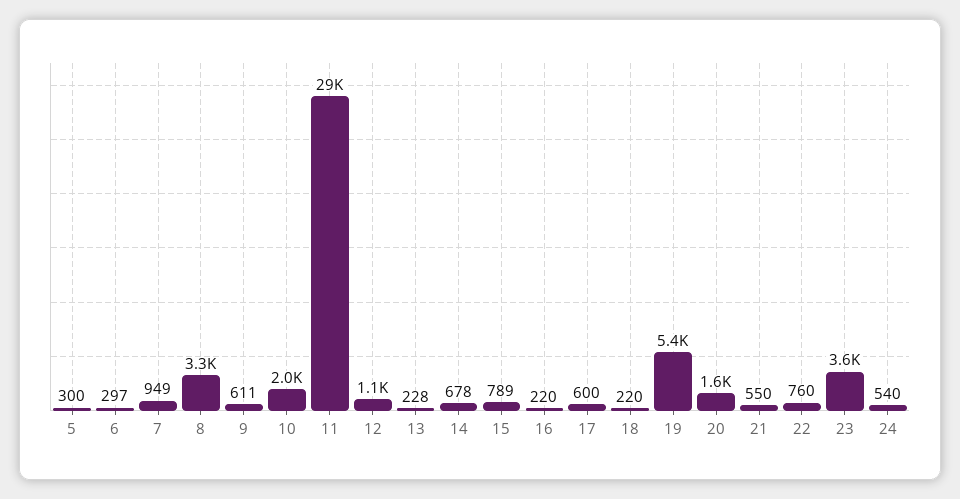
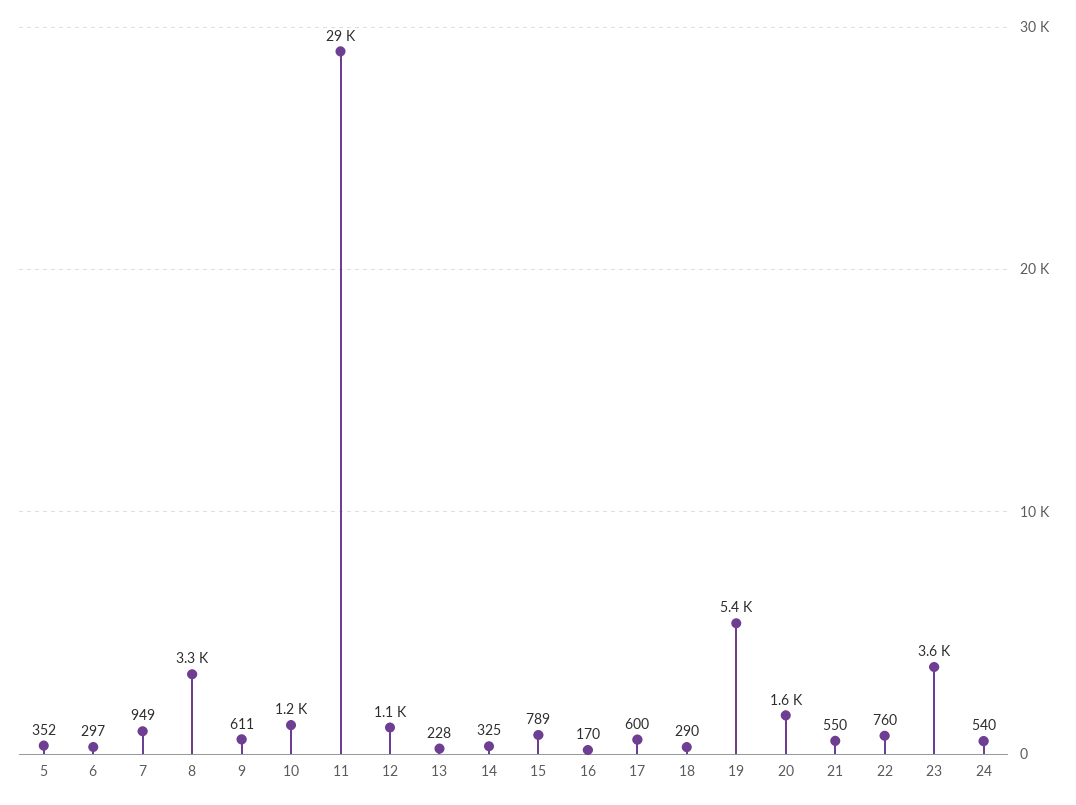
5: 300 -> 352
10: 2000 -> 1200
14: 678 -> 325
16: 220 -> 170
18: 220 -> 290

